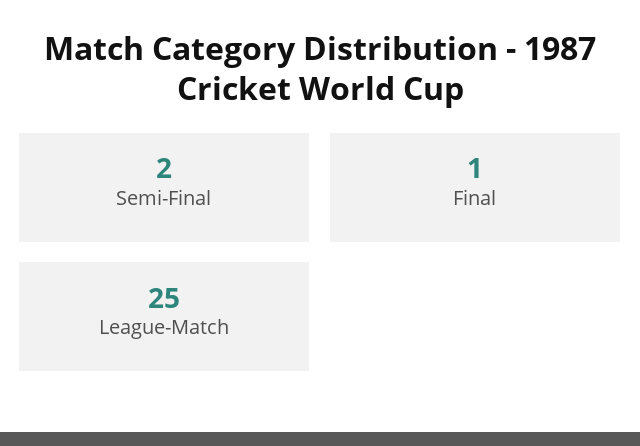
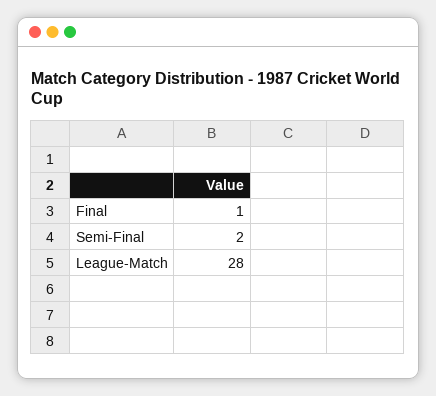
League-Match: 25 -> 28

